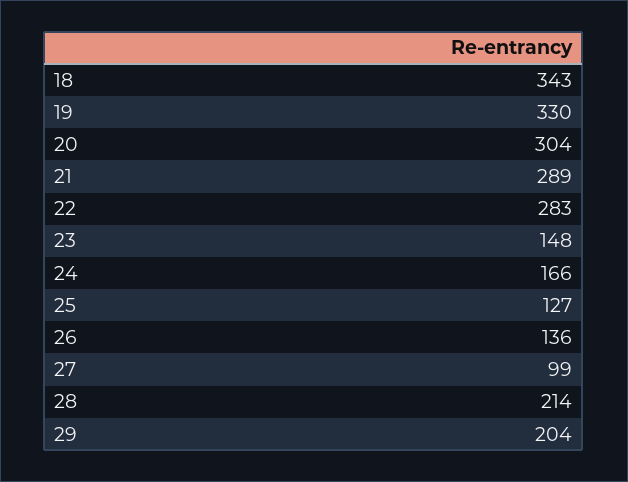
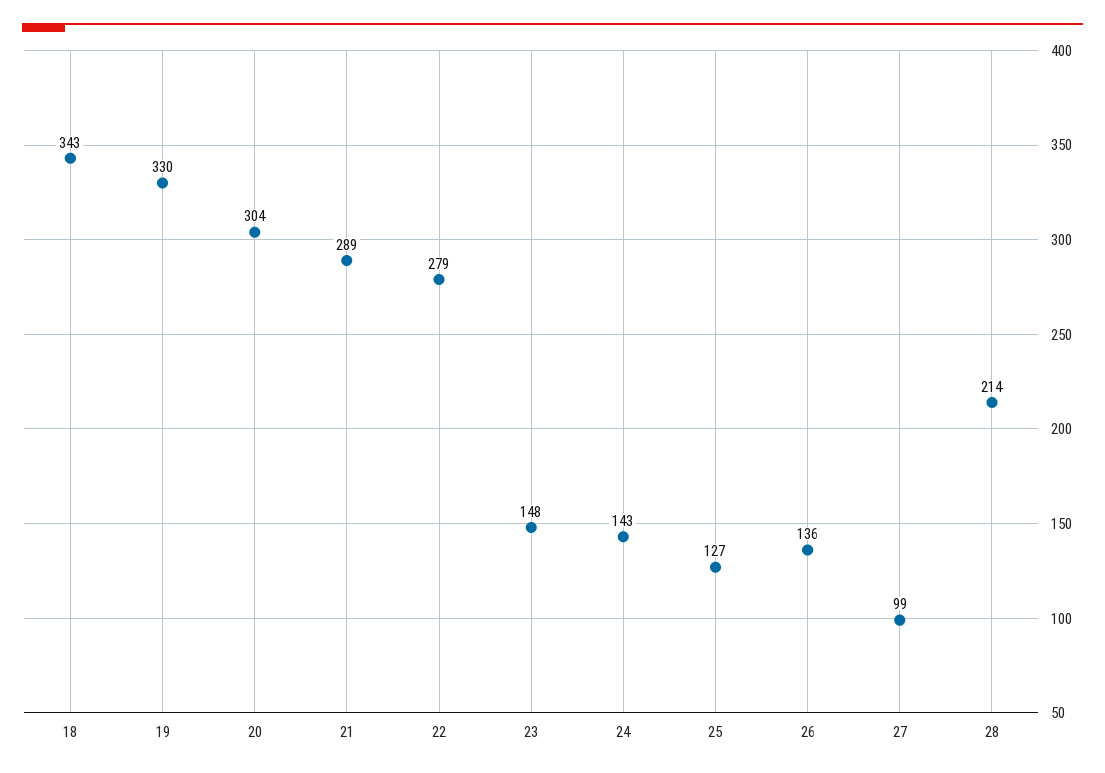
22: 283 -> 279
24: 166 -> 143
29: 204 -> none

